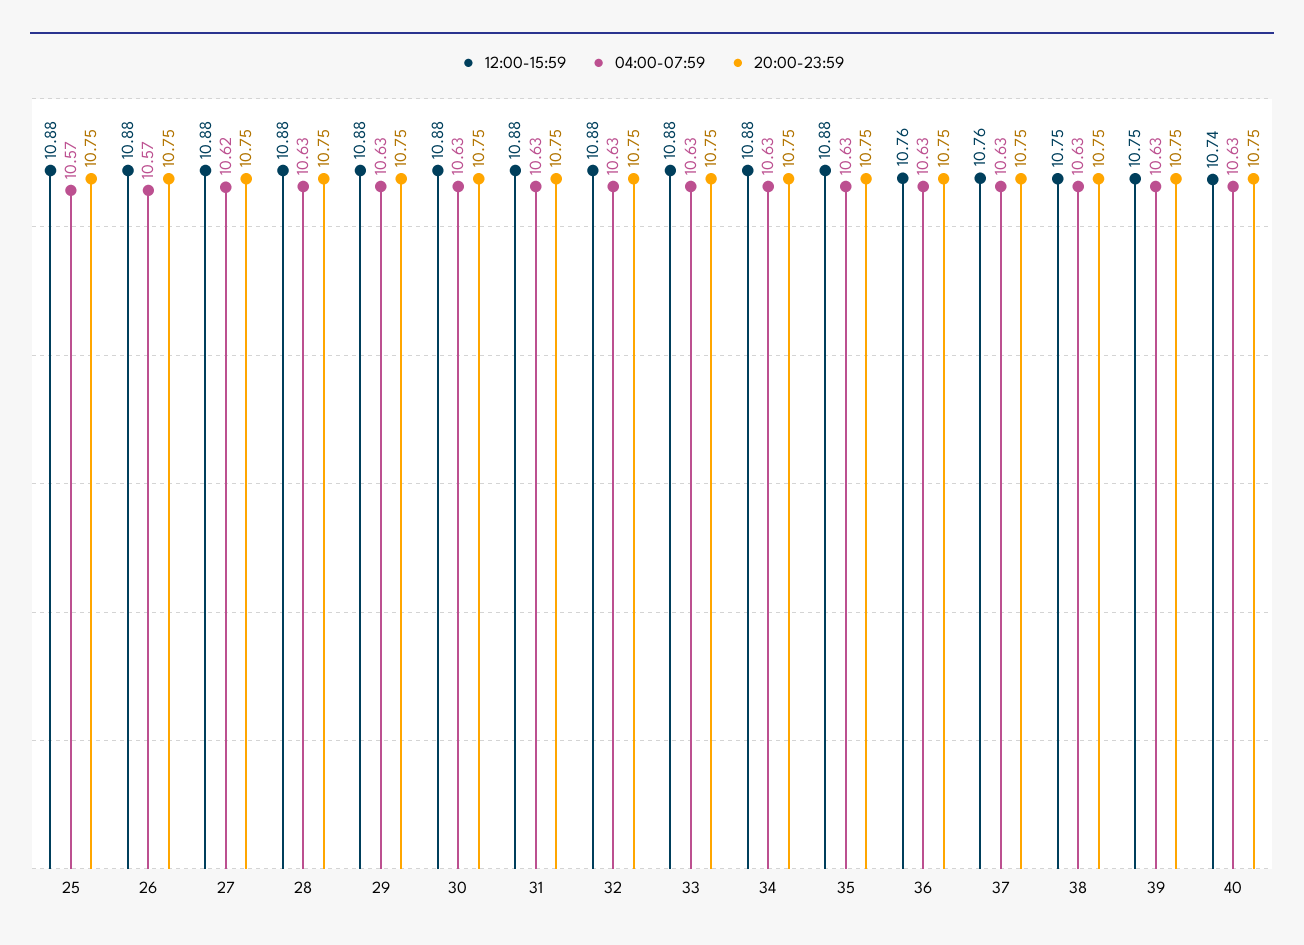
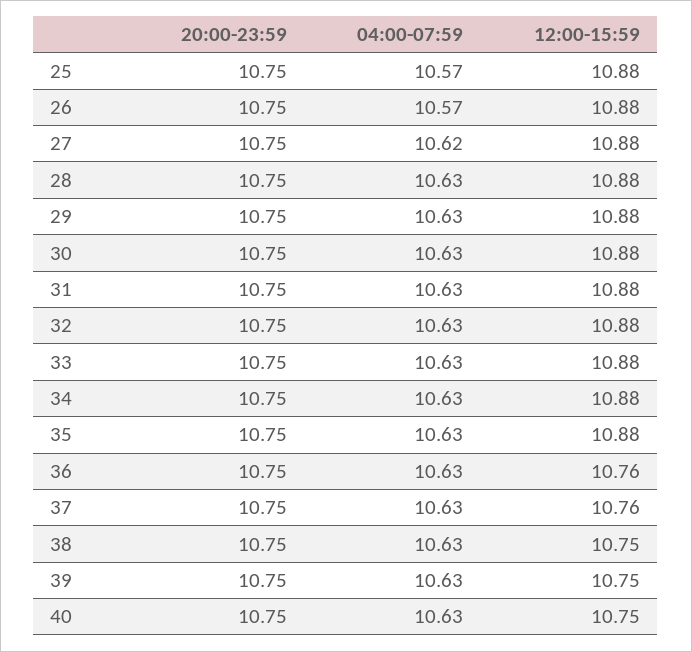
12:00-15:59, 40: 10.74 -> 10.75

